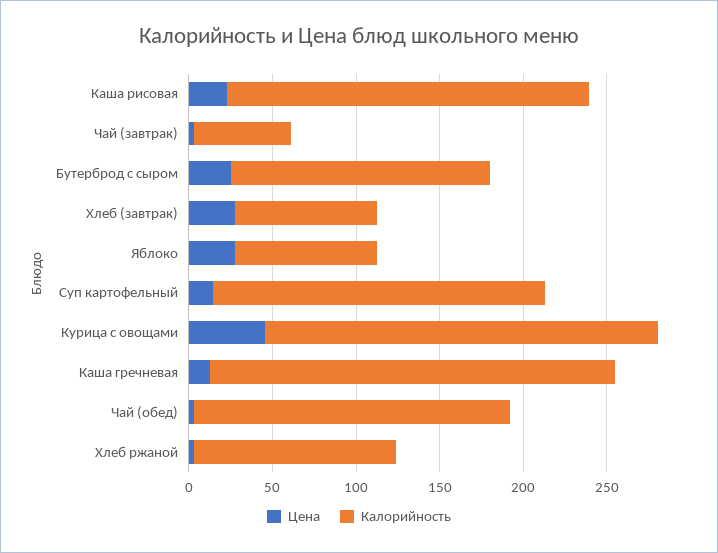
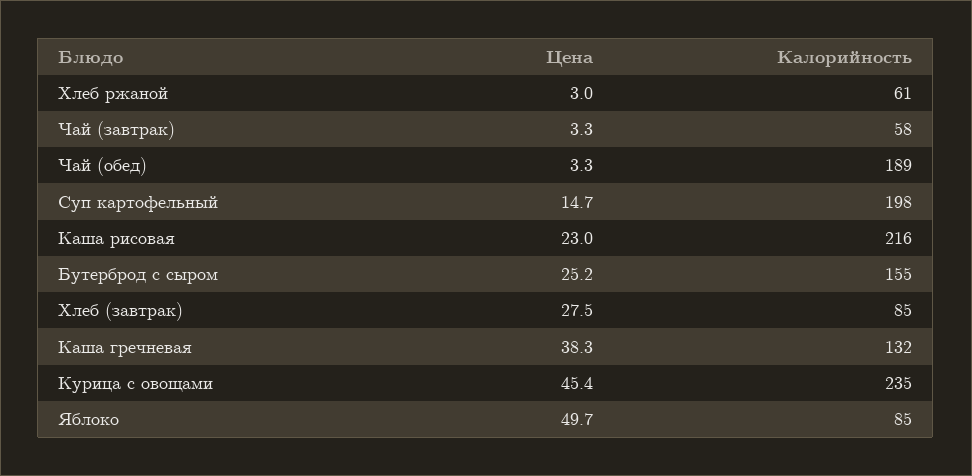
Цена, Яблоко: 30 -> 49.7
Цена, Каша гречневая: 10 -> 38.3
Калорийность, Каша гречневая: 240 -> 132
Калорийность, Хлеб ржаной: 120 -> 61

